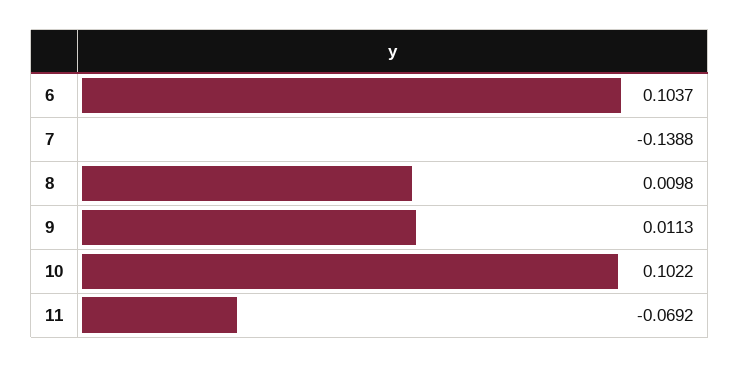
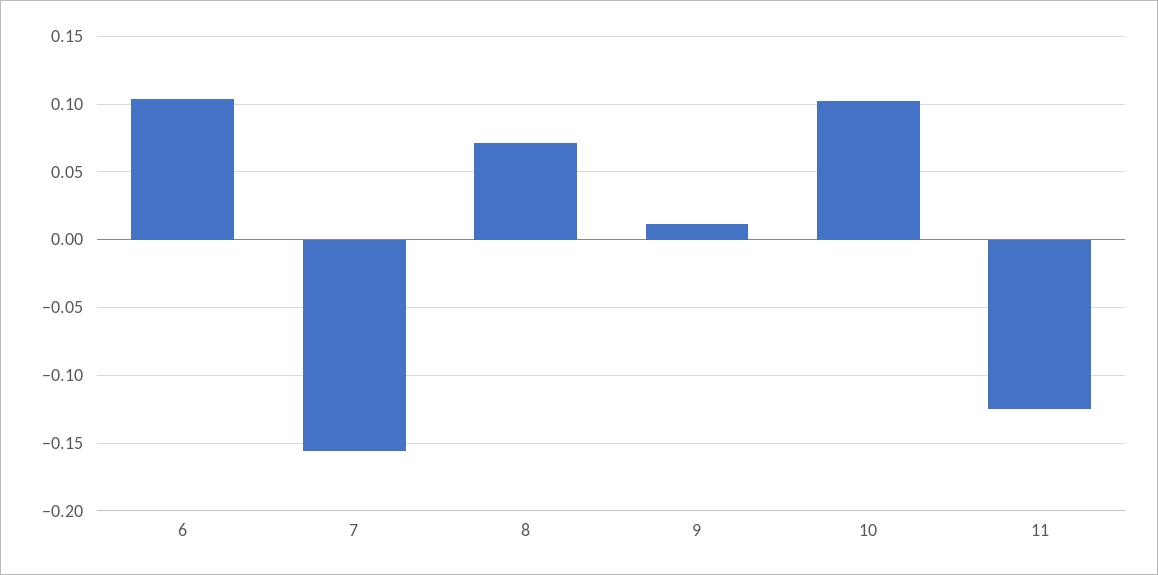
7: -0.1388 -> -0.155
8: 0.0098 -> 0.07
11: -0.0692 -> -0.125

